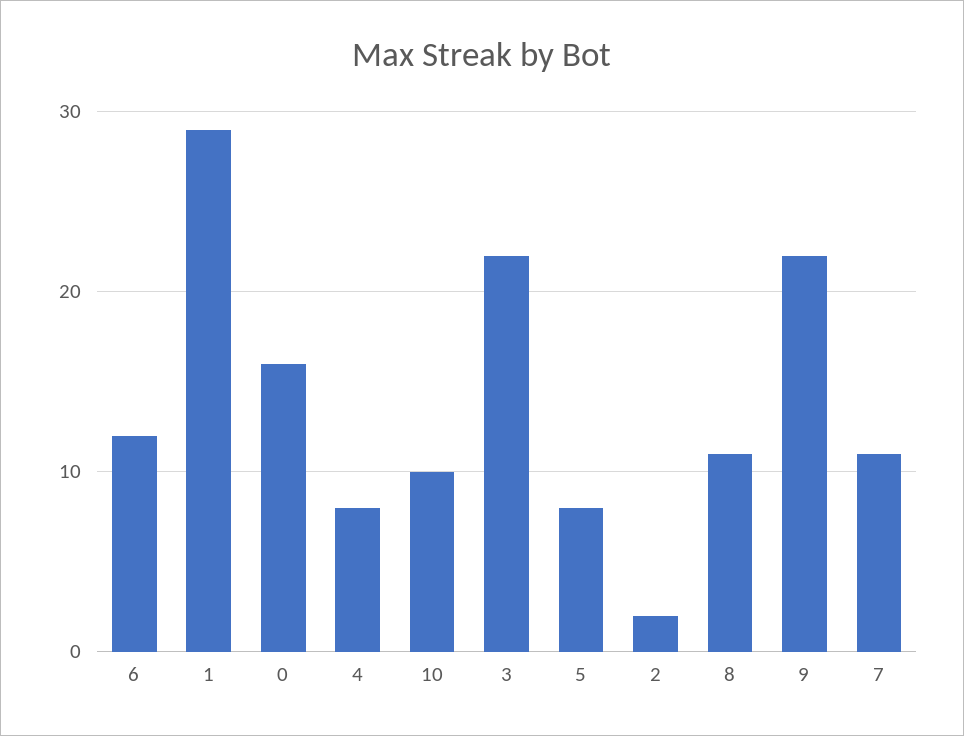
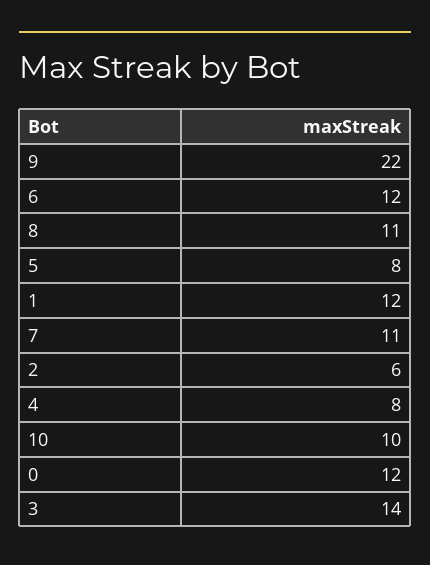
1: 29 -> 12
0: 16 -> 12
3: 22 -> 14
2: 2 -> 6

